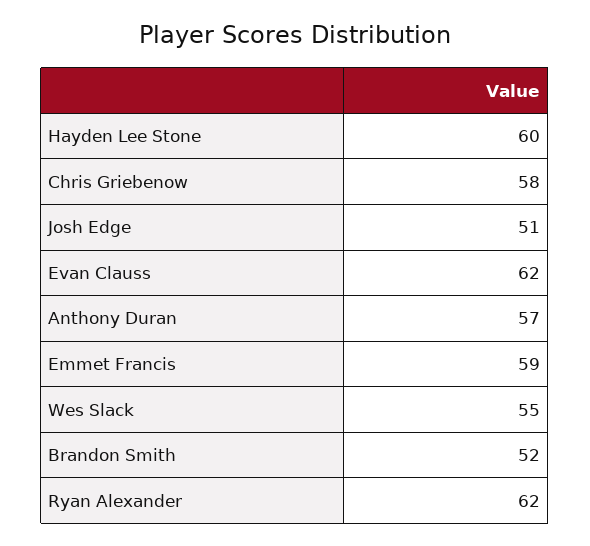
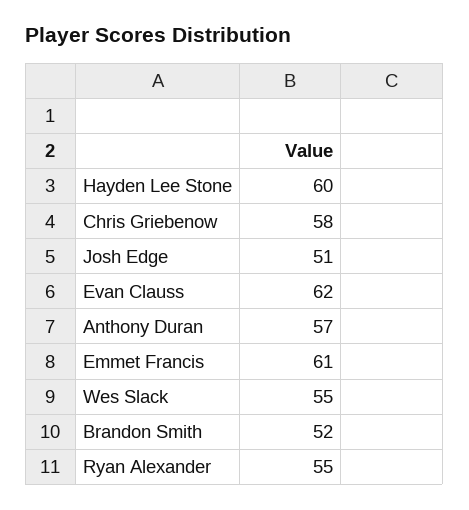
Emmet Francis: 59 -> 61
Ryan Alexander: 62 -> 55

